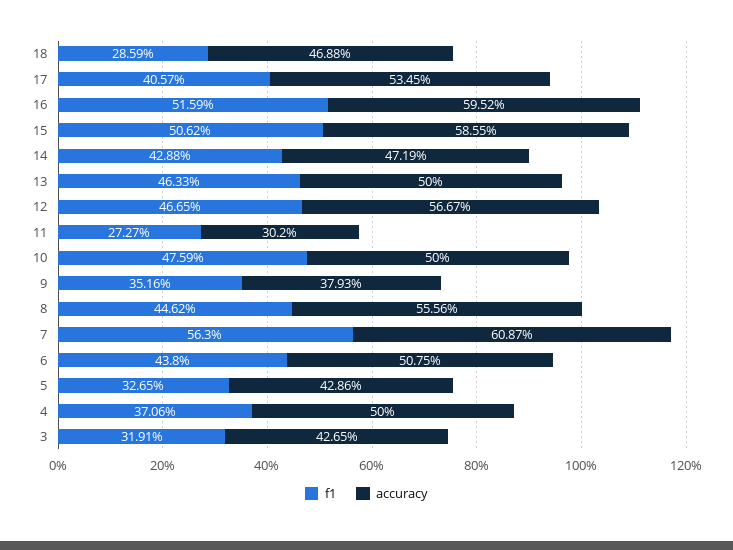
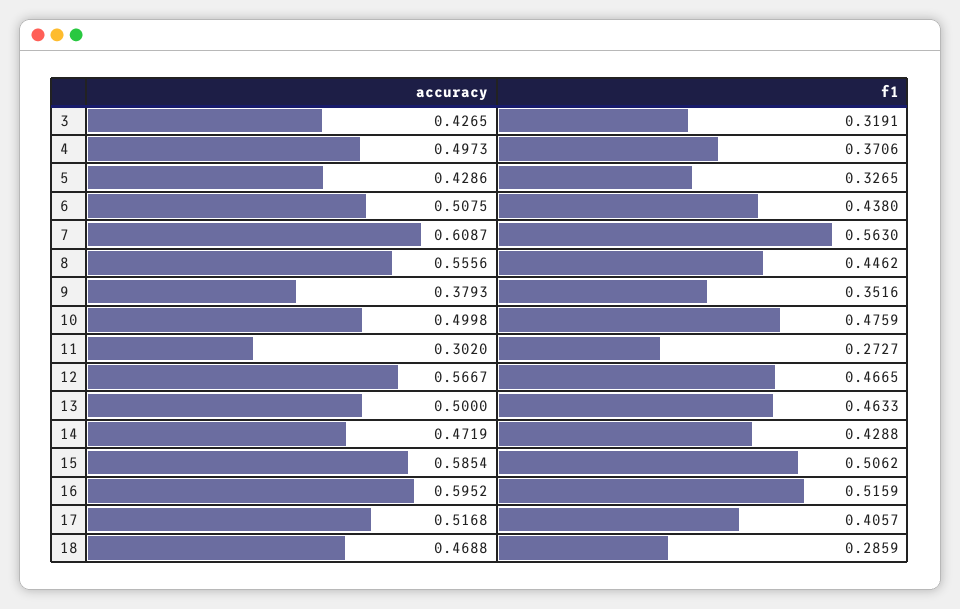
accuracy, 17: 0.5345 -> 0.5168
accuracy, 15: 0.5855 -> 0.5854
accuracy, 10: 0.5 -> 0.4998
accuracy, 4: 0.5 -> 0.4973

